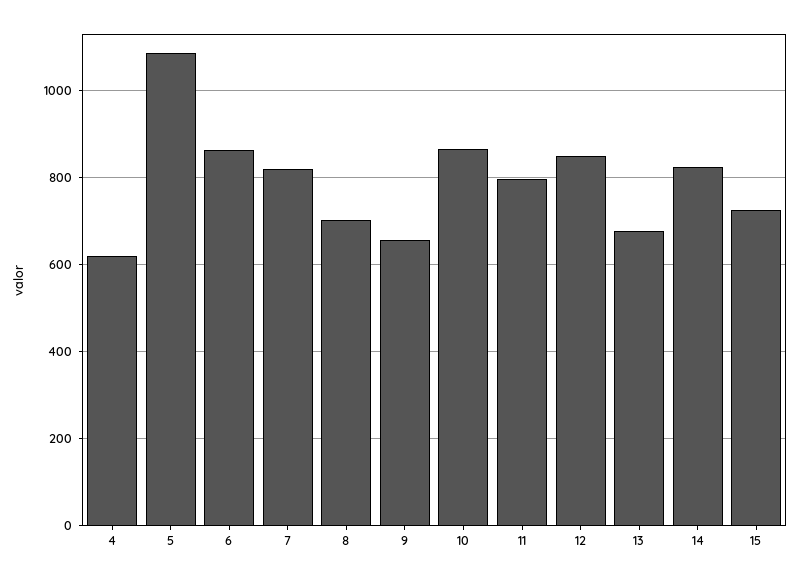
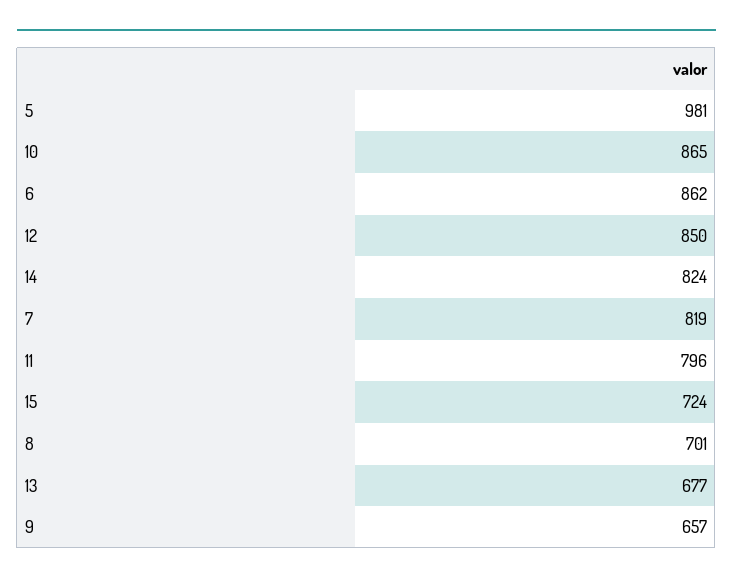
4: 620 -> none
5: 1080 -> 981

